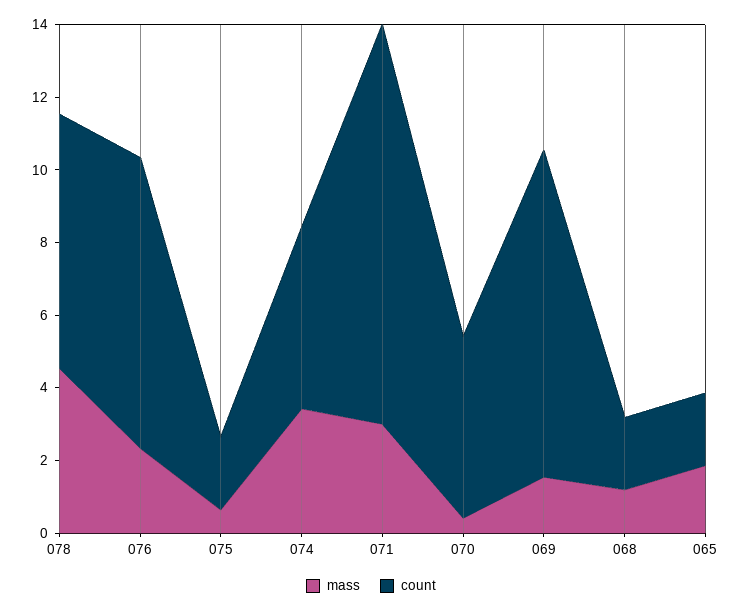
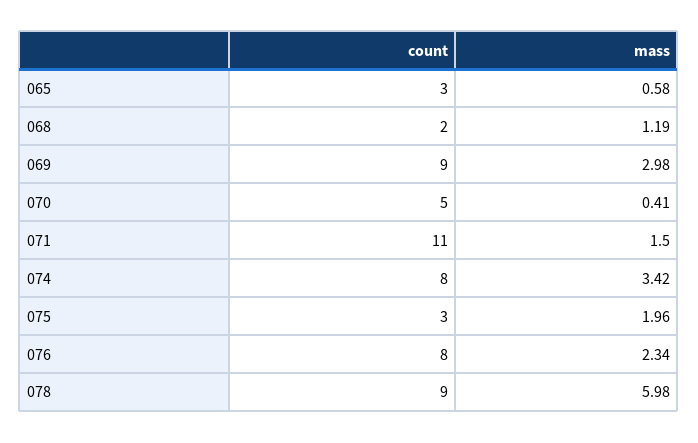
mass, 078: 4.5 -> 5.98
count, 078: 7 -> 9
mass, 075: 0.5 -> 1.96
count, 075: 2 -> 3
count, 074: 5 -> 8
mass, 071: 3 -> 1.5
mass, 069: 1.5 -> 2.98
mass, 065: 2 -> 0.58
count, 065: 2 -> 3

